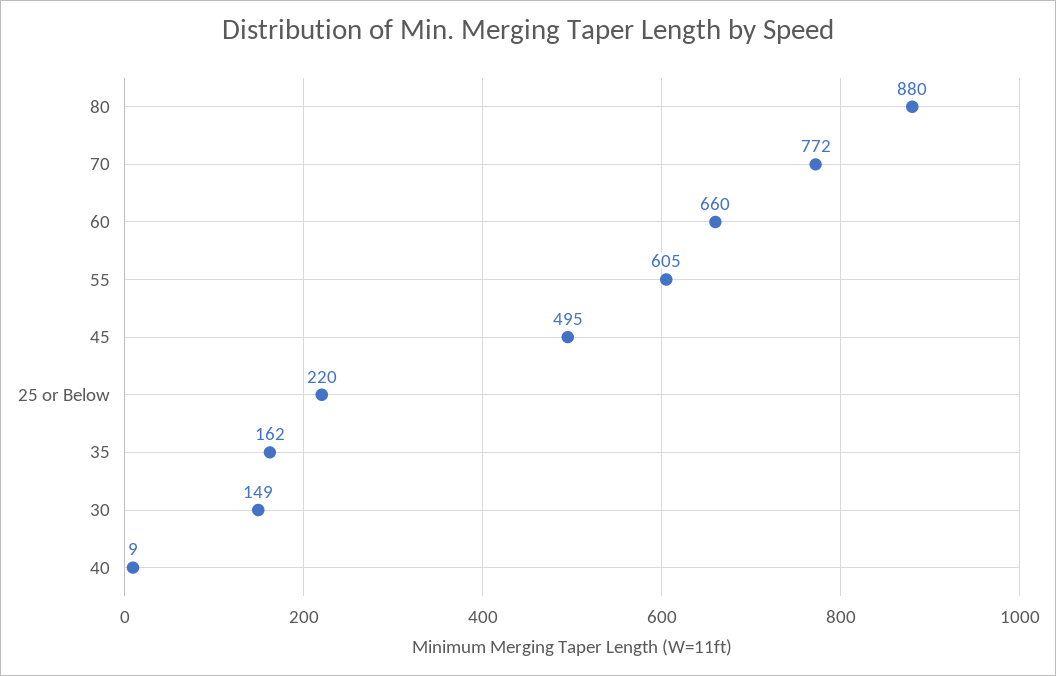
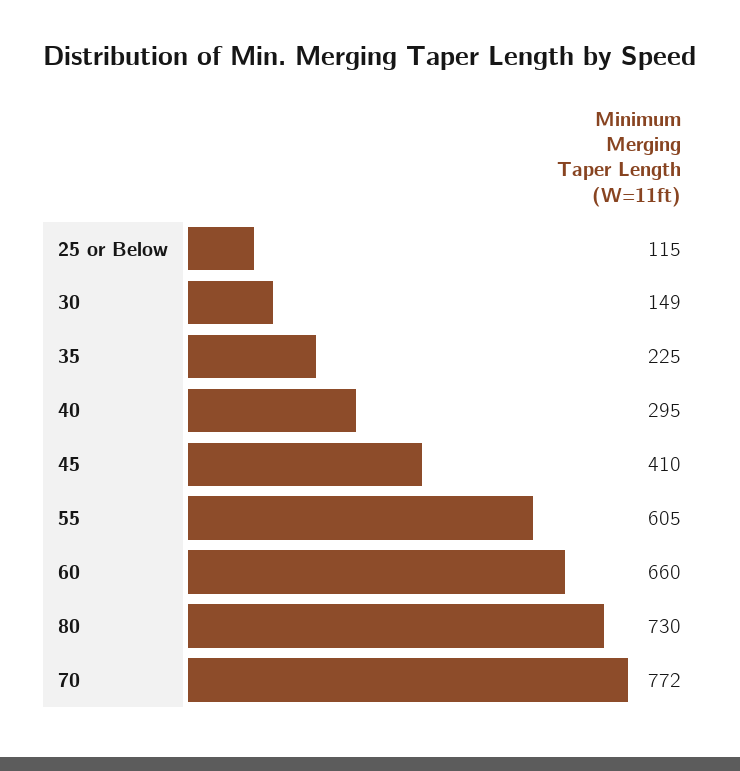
80: 880 -> 730
45: 495 -> 410
25 or Below: 220 -> 115
35: 162 -> 225
40: 9 -> 295

